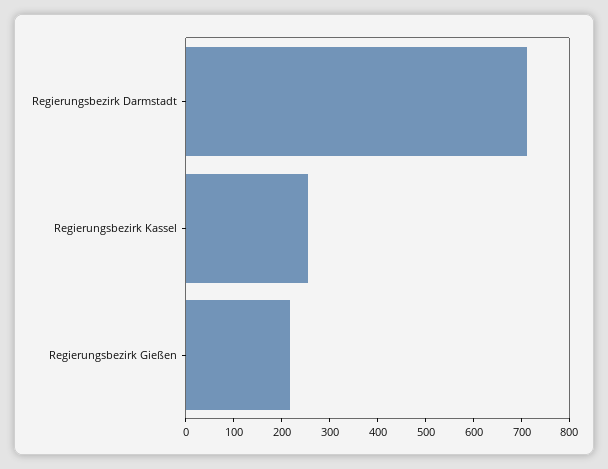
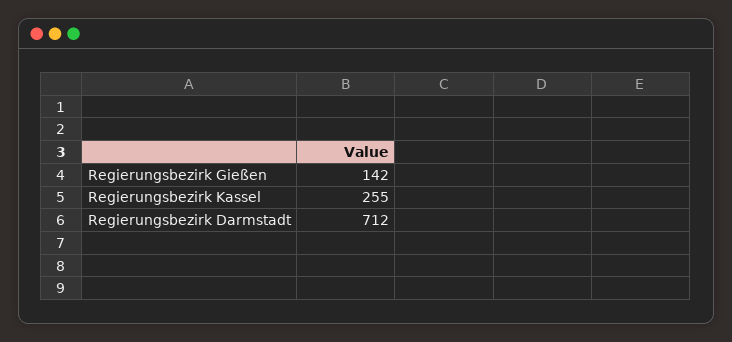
Regierungsbezirk Gießen: 220 -> 142

